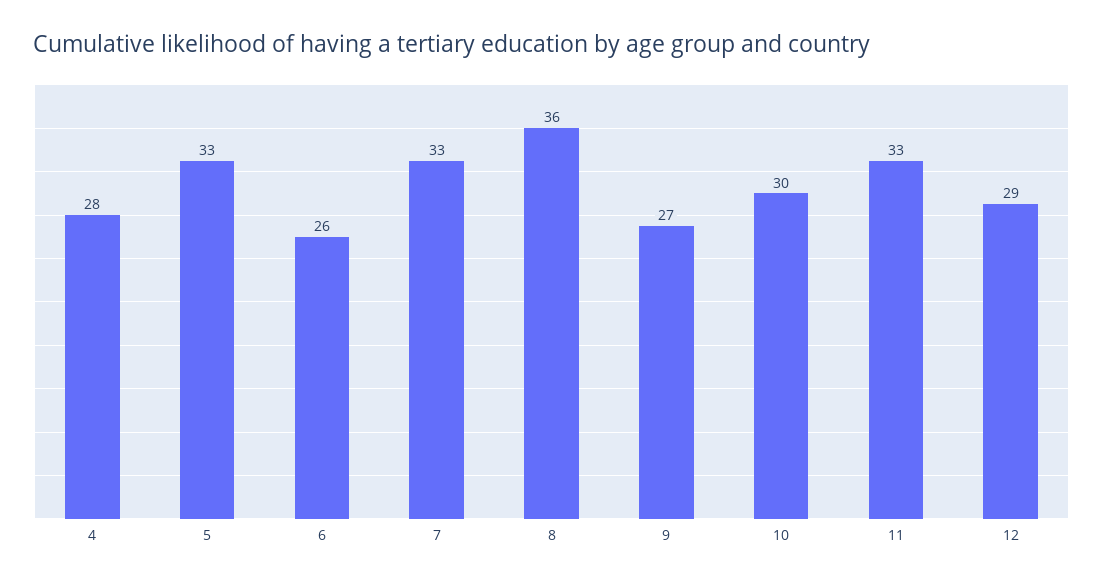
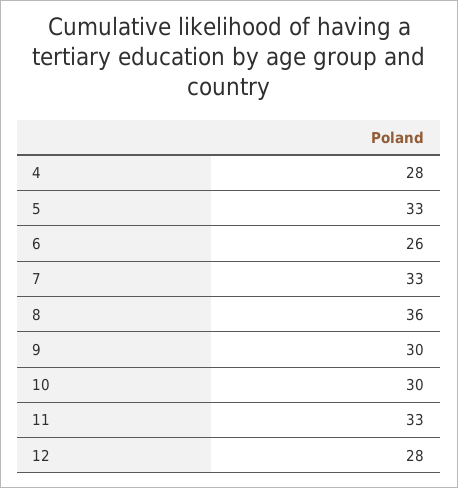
9: 27 -> 30
12: 29 -> 28

